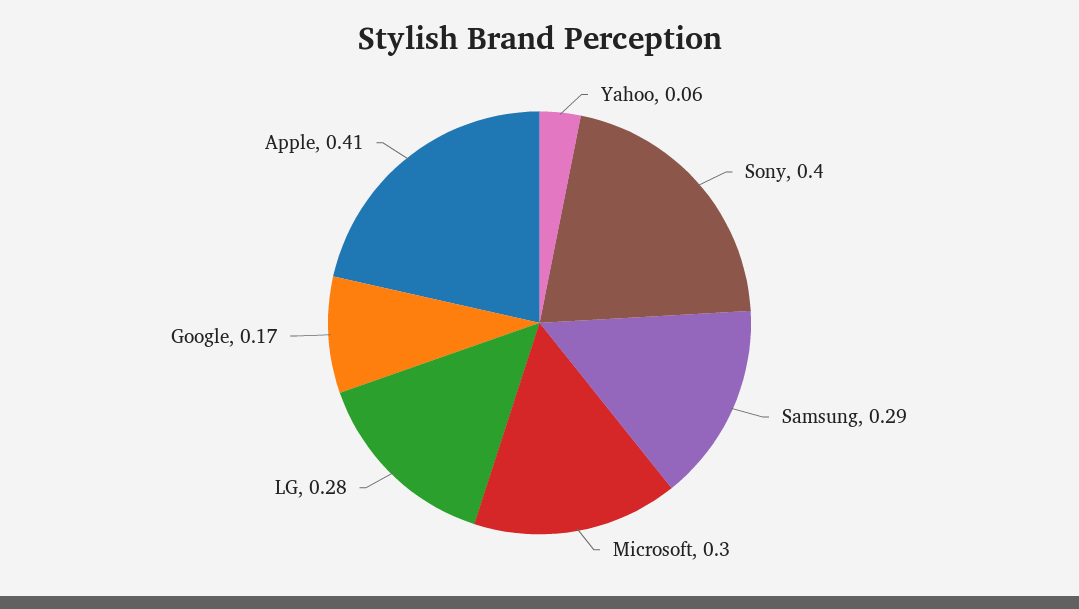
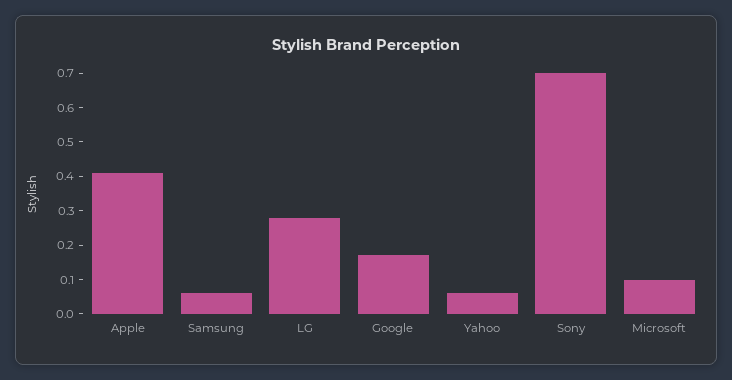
Sony: 0.4 -> 0.7
Samsung: 0.29 -> 0.05
Microsoft: 0.3 -> 0.1

